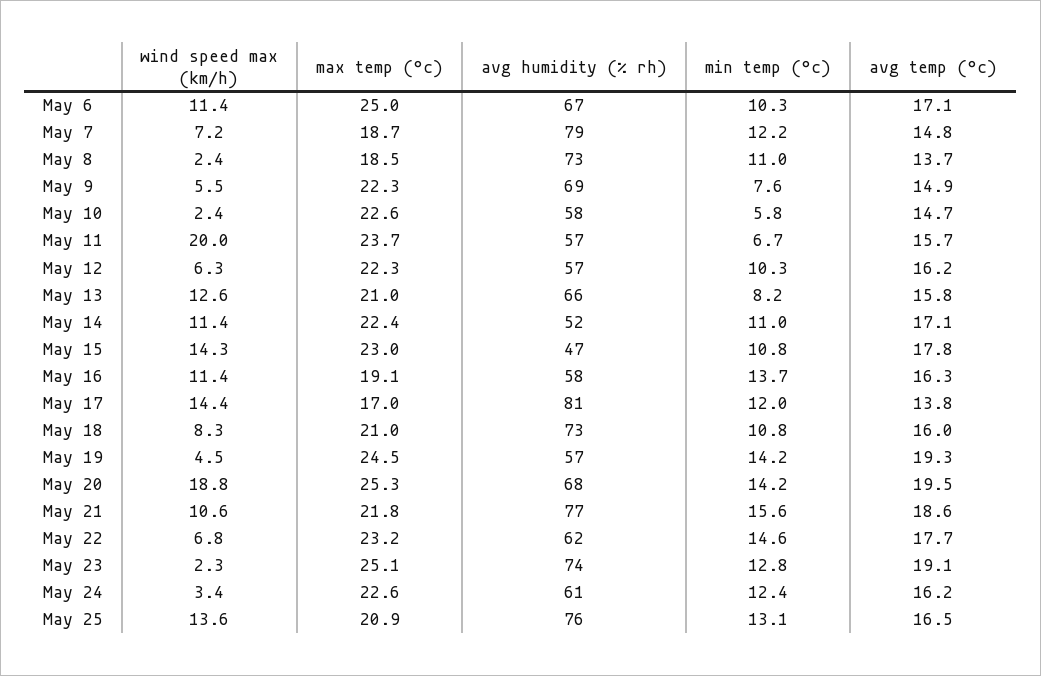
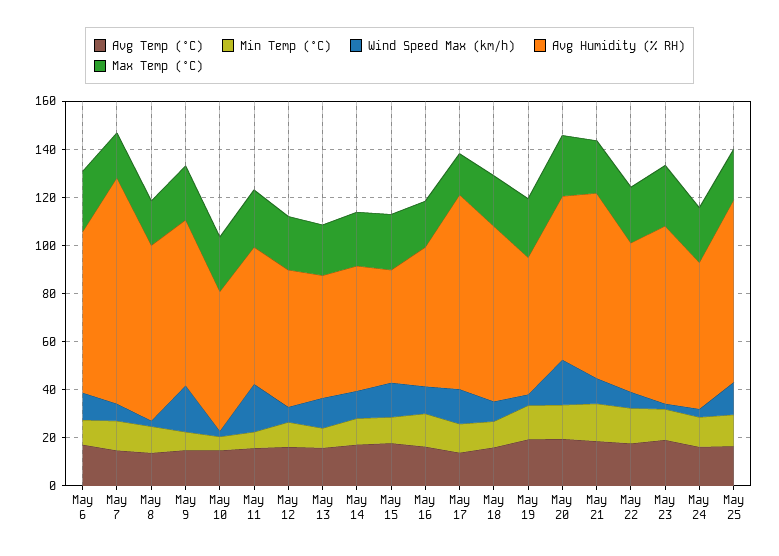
avg humidity (% rh), May 7: 79 -> 95
wind speed max (km/h), May 9: 5.5 -> 20
avg humidity (% rh), May 13: 66 -> 50

